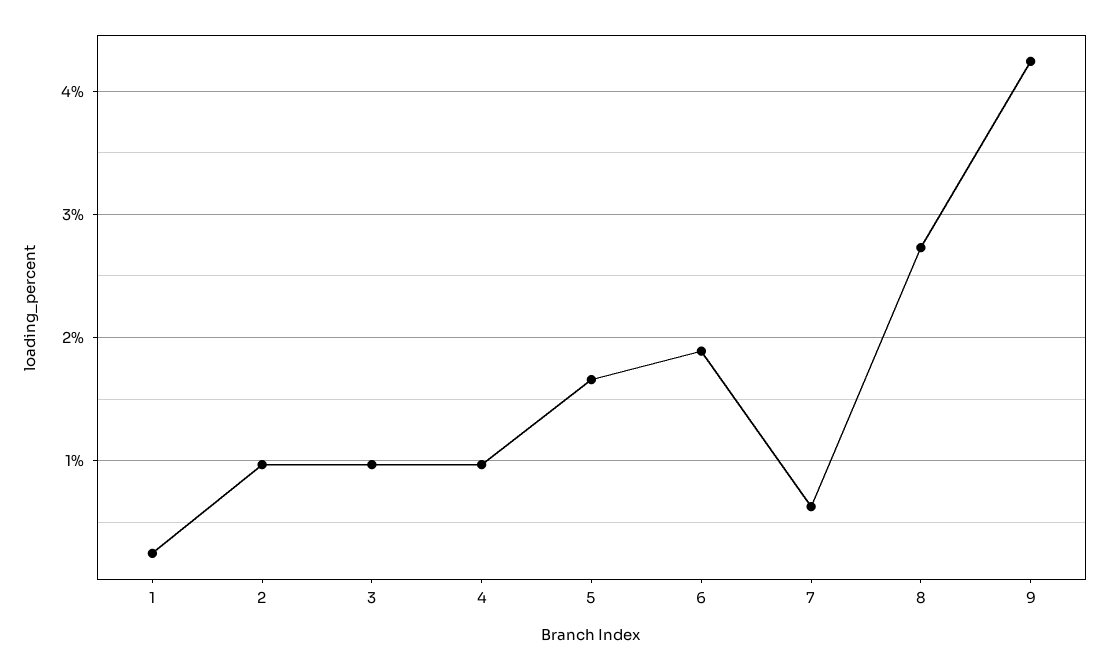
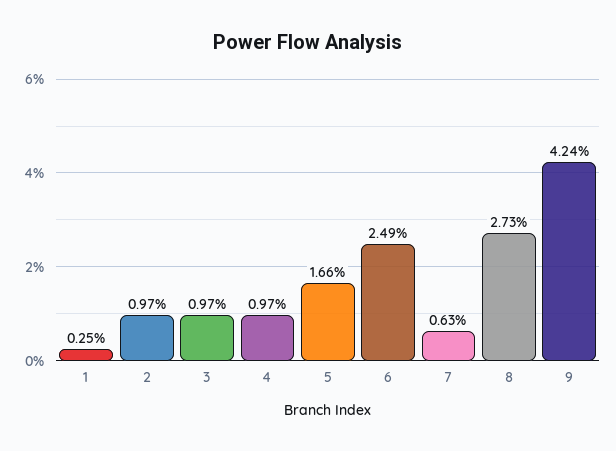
6: 1.9 -> 2.49

